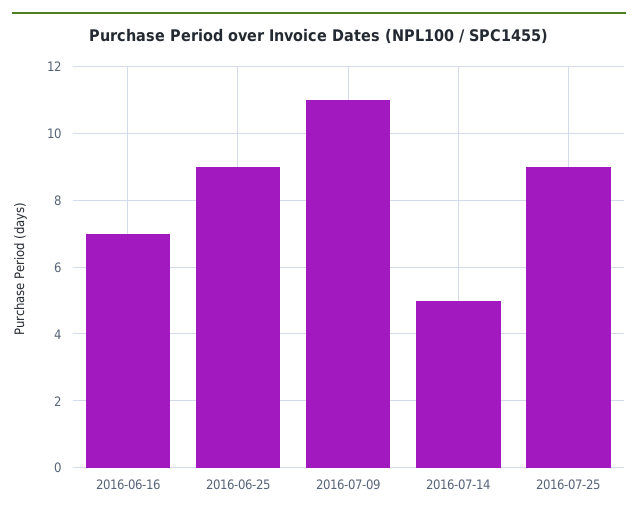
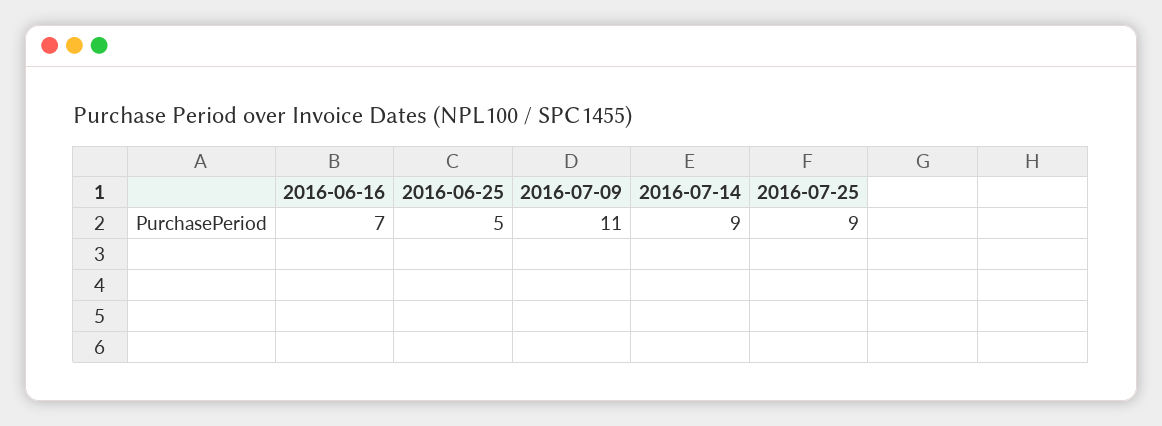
2016-06-25: 9 -> 5
2016-07-14: 5 -> 9

